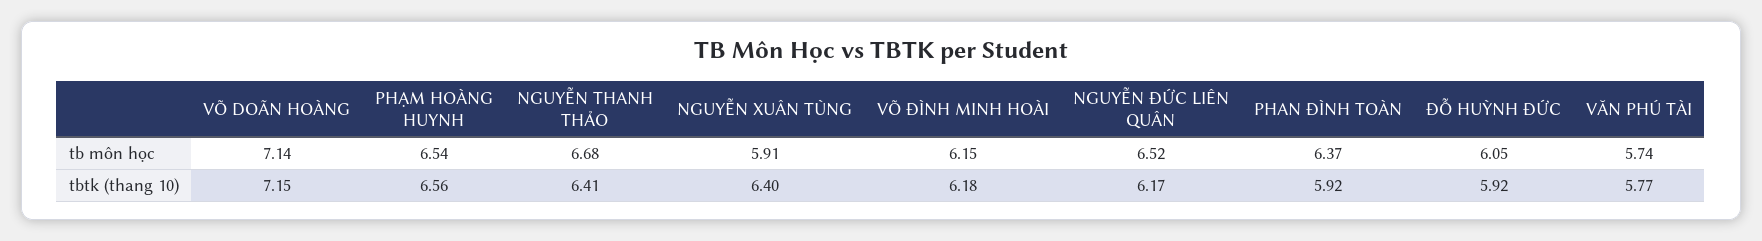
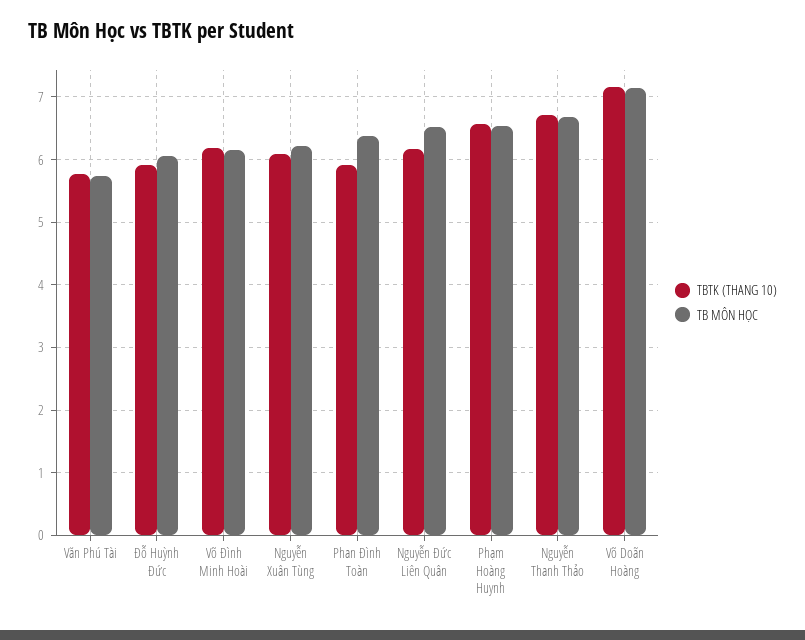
tb môn học, NGUYỄN XUÂN TÙNG: 5.91 -> 6.2
tbtk (thang 10), NGUYỄN THANH THẢO: 6.41 -> 6.7
tbtk (thang 10), NGUYỄN XUÂN TÙNG: 6.4 -> 6.1

